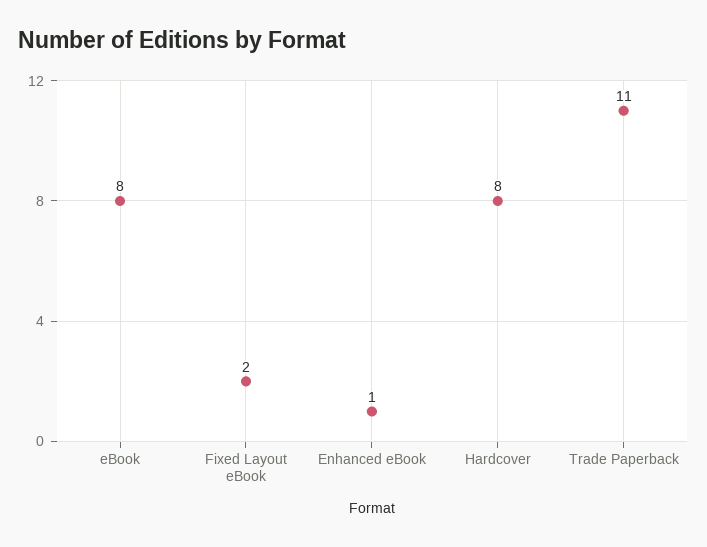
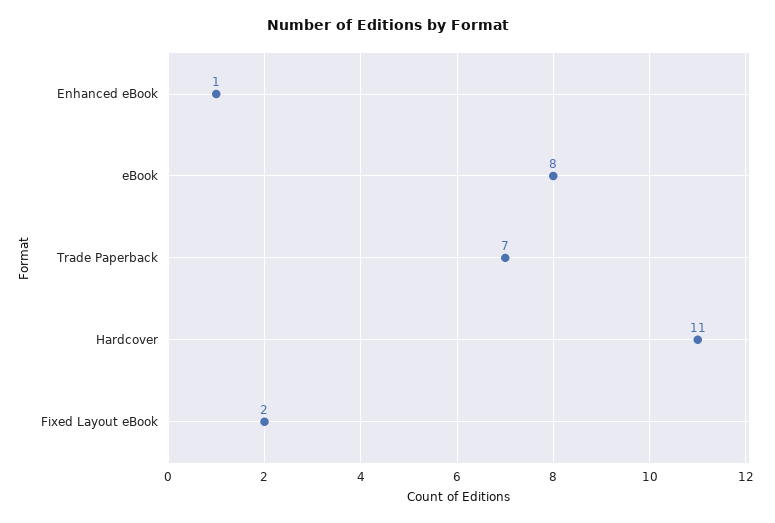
Hardcover: 8 -> 11
Trade Paperback: 11 -> 7

